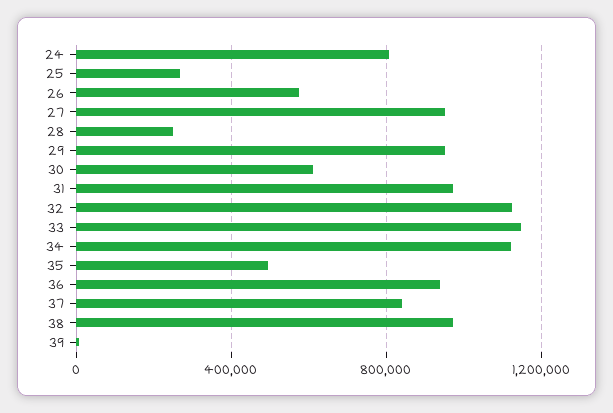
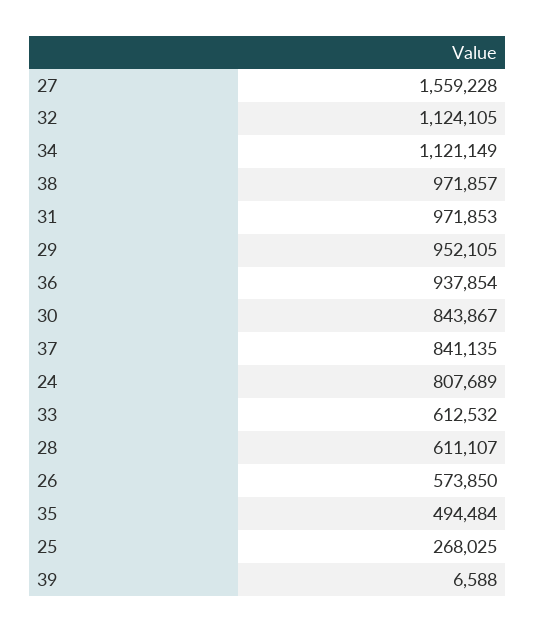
27: 950000 -> 1559228
28: 250000 -> 611107
30: 600000 -> 843867
33: 1150000 -> 612532

